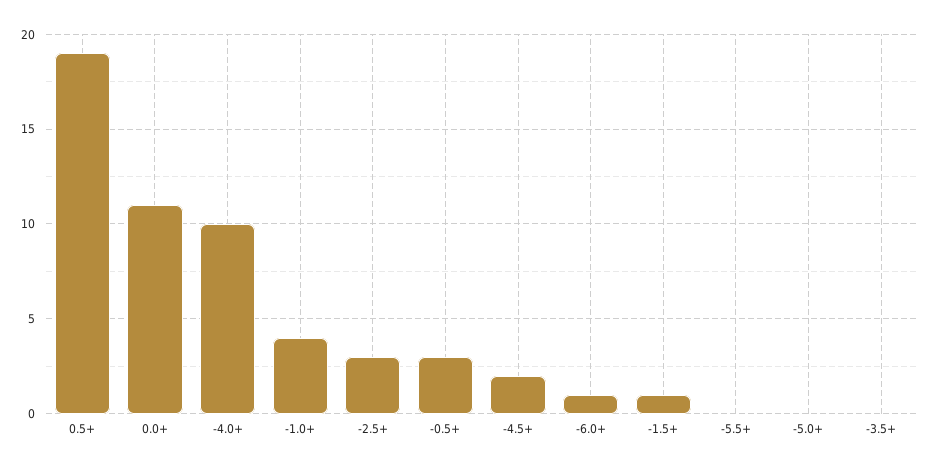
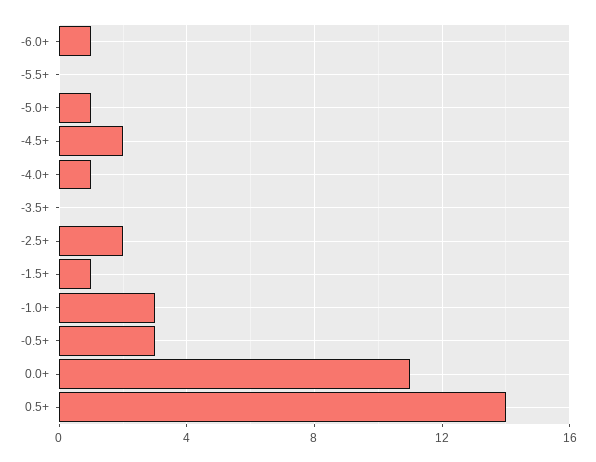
0.5+: 19 -> 14
-4.0+: 10 -> 1
-1.0+: 4 -> 3
-2.5+: 3 -> 2
-5.0+: 0 -> 1

